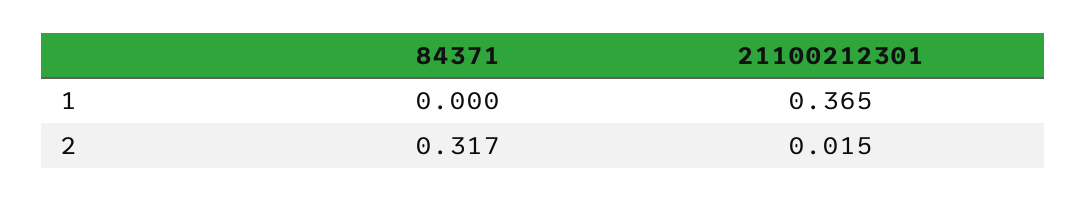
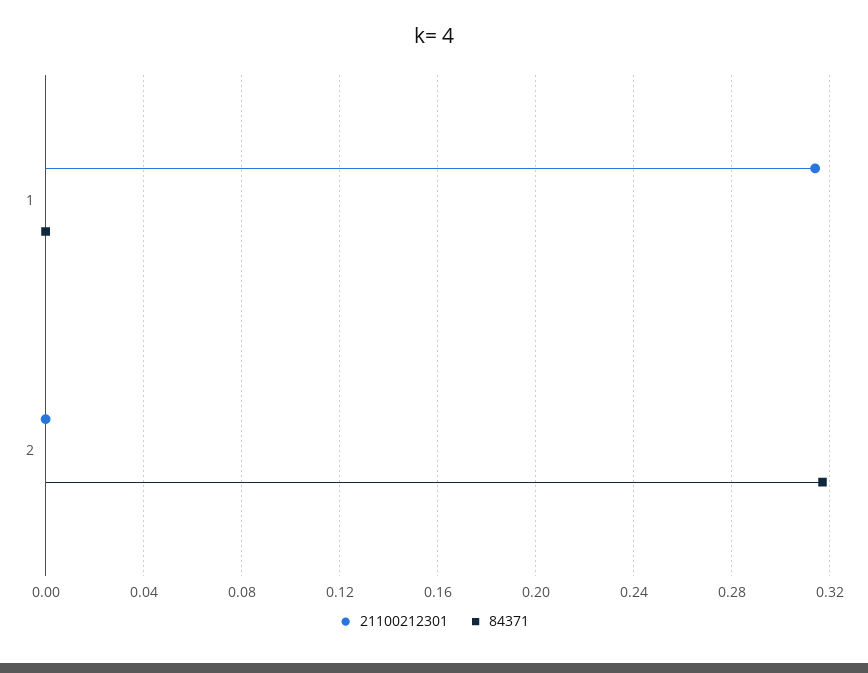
21100212301, 1: 0.365 -> 0.315
21100212301, 2: 0.015 -> 0

